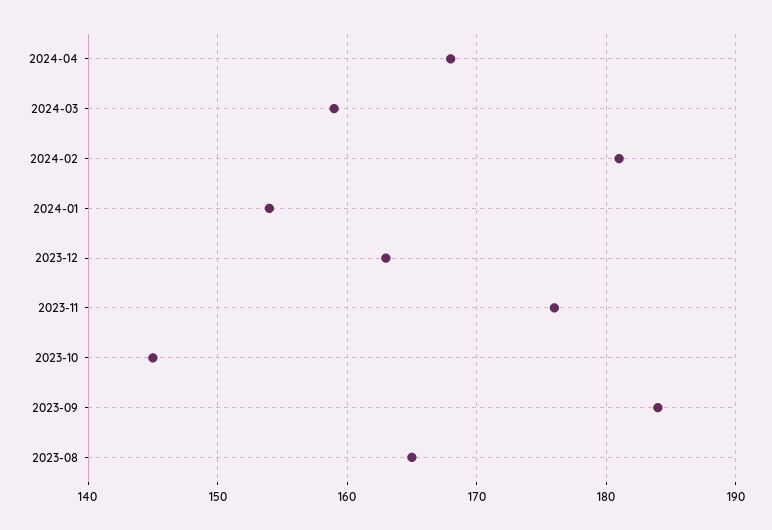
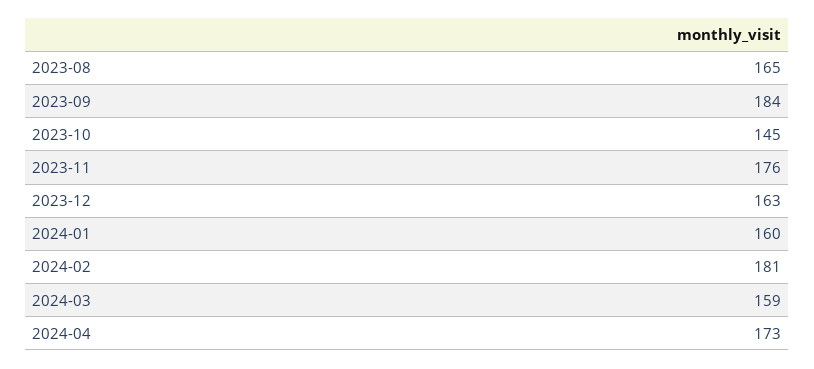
2024-04: 168 -> 173
2024-01: 154 -> 160

